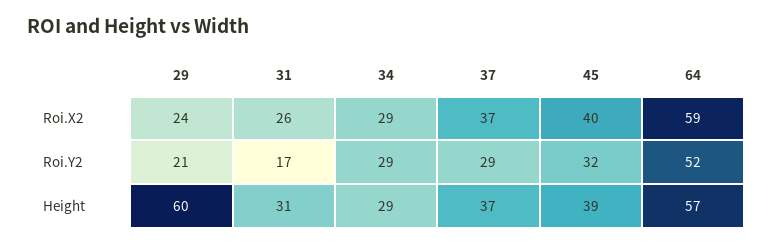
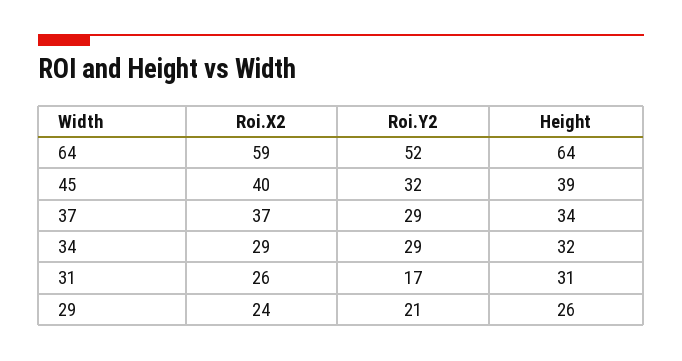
29, Height: 60 -> 26
34, Height: 29 -> 32
37, Height: 37 -> 34
64, Height: 57 -> 64

